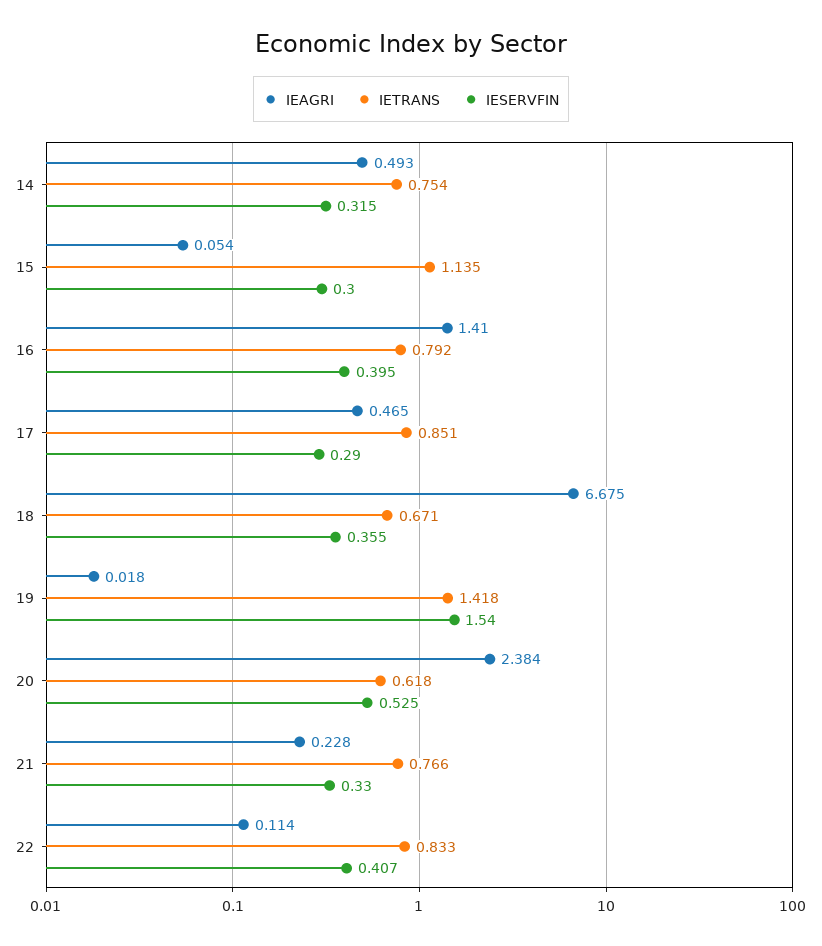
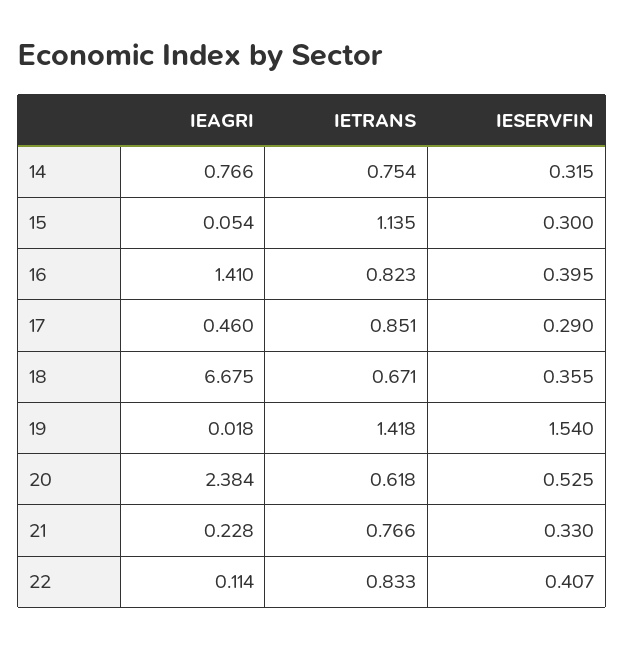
IEAGRI, 14: 0.493 -> 0.766
IETRANS, 16: 0.792 -> 0.823
IEAGRI, 17: 0.465 -> 0.46

